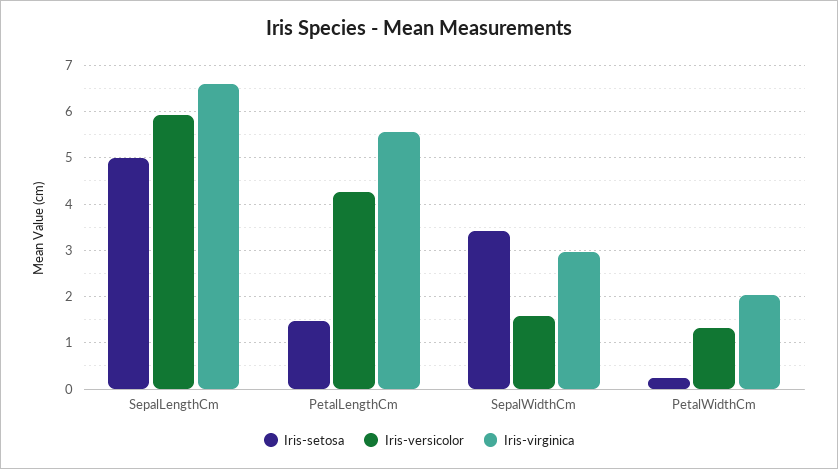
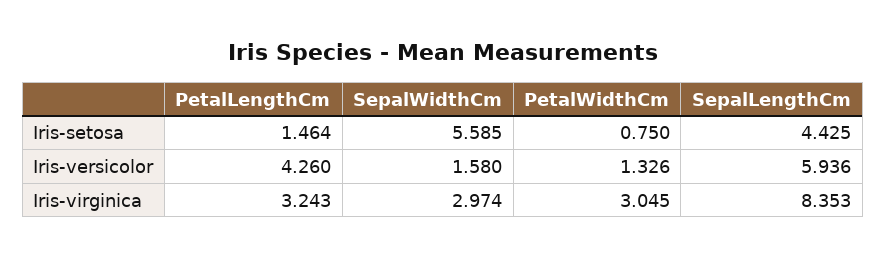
Iris-setosa, SepalLengthCm: 5 -> 4.425
Iris-virginica, SepalLengthCm: 6.6 -> 8.353
Iris-virginica, PetalLengthCm: 5.6 -> 3.243
Iris-setosa, SepalWidthCm: 3.4 -> 5.585
Iris-setosa, PetalWidthCm: 0.2 -> 0.75
Iris-virginica, PetalWidthCm: 2 -> 3.045

